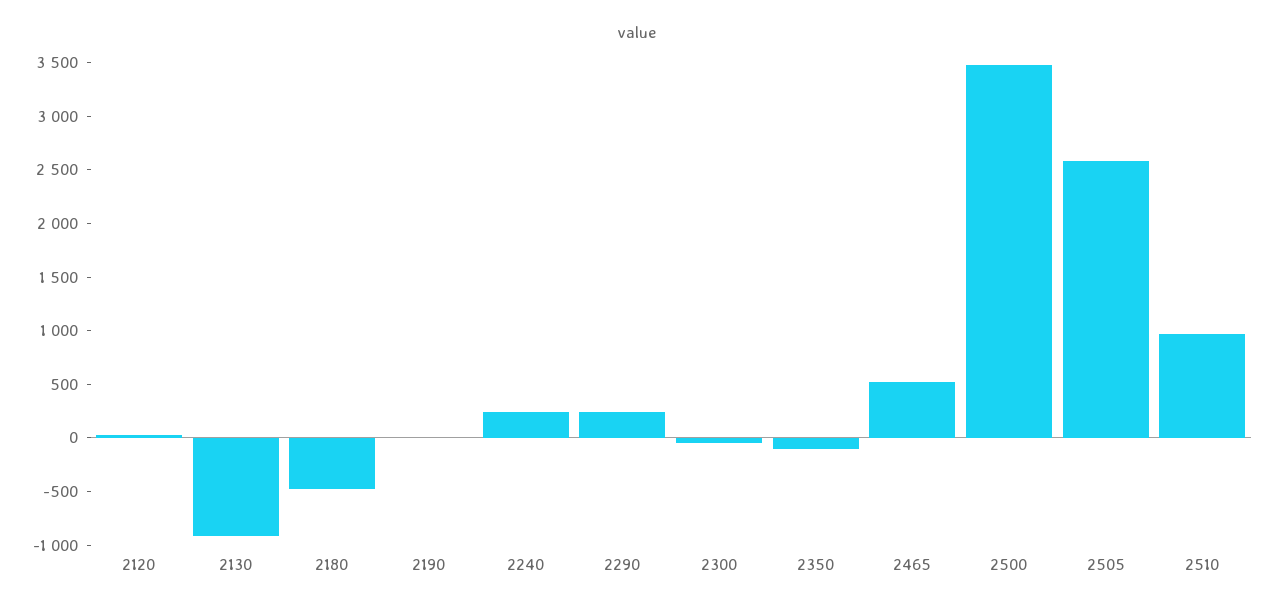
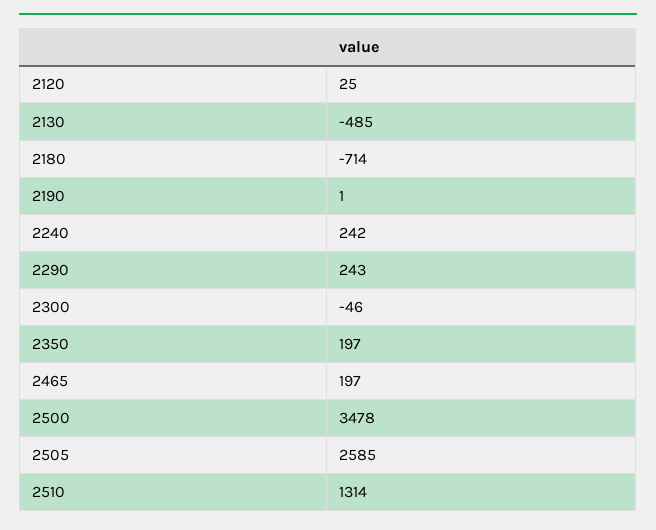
2130: -900 -> -485
2180: -500 -> -714
2350: -100 -> 197
2465: 500 -> 197
2510: 1000 -> 1314

